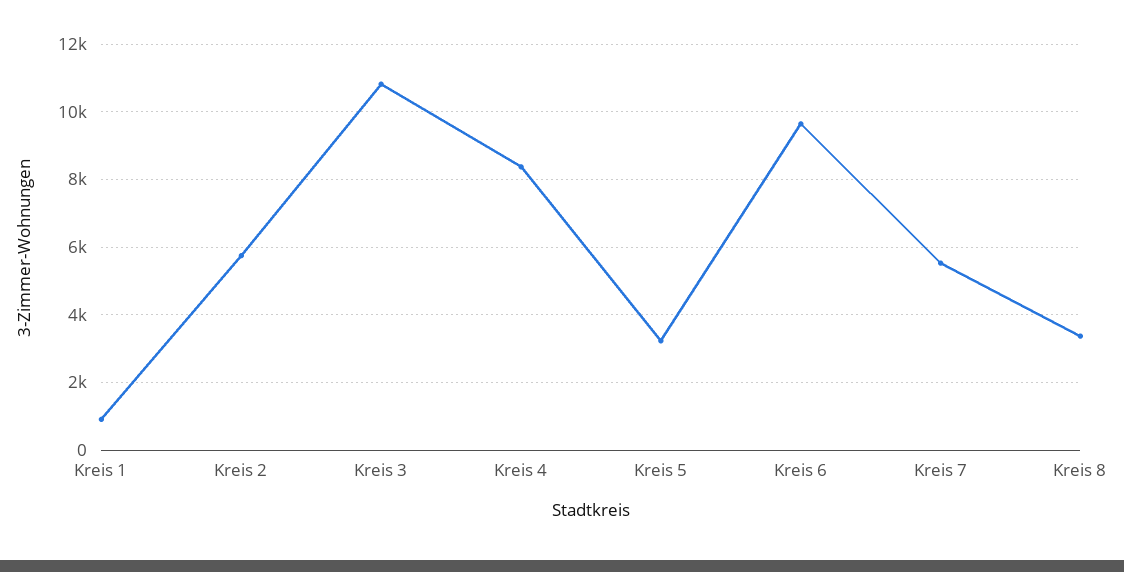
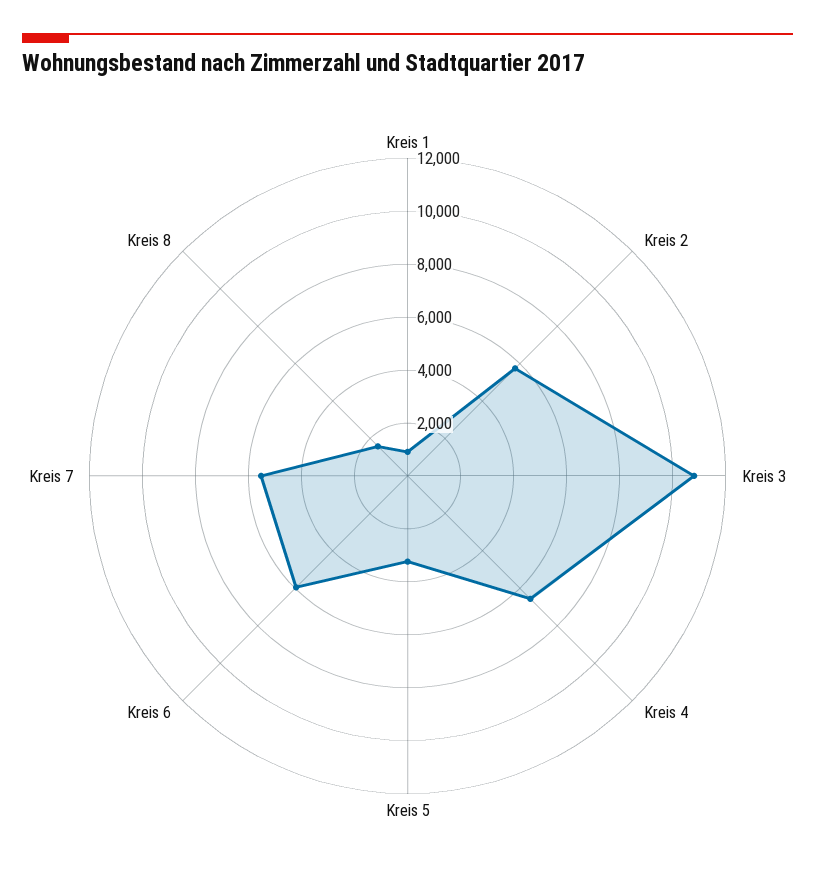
Kreis 4: 8400 -> 6500
Kreis 6: 9600 -> 6000
Kreis 8: 3400 -> 1500

